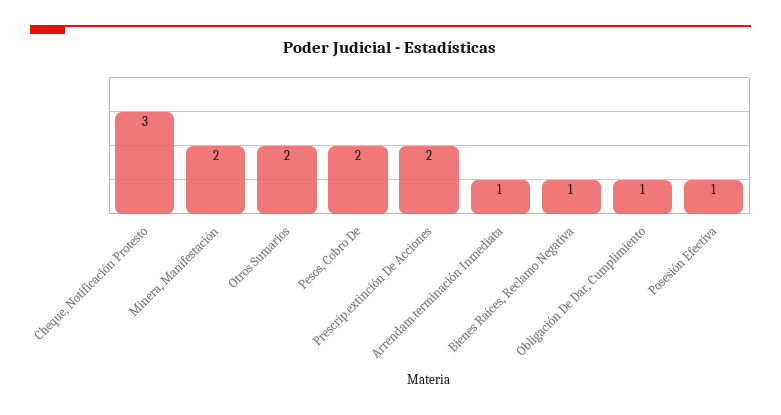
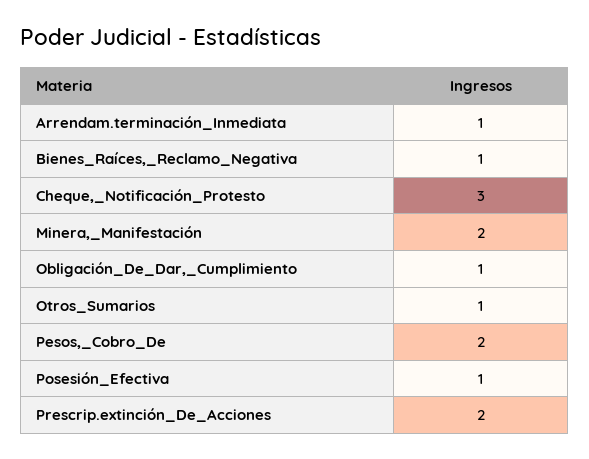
Otros Sumarios: 2 -> 1

